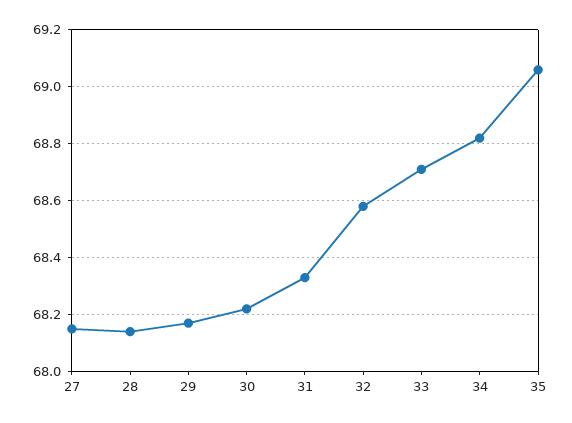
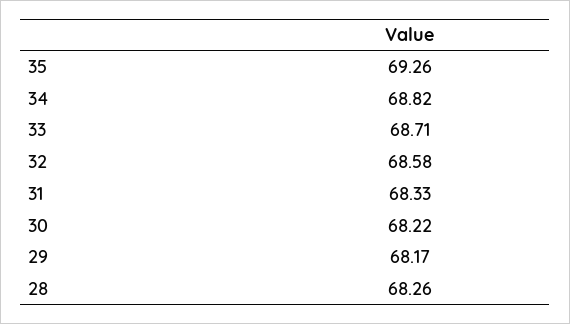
27: 68.15 -> none
28: 68.15 -> 68.26
35: 69.05 -> 69.26

